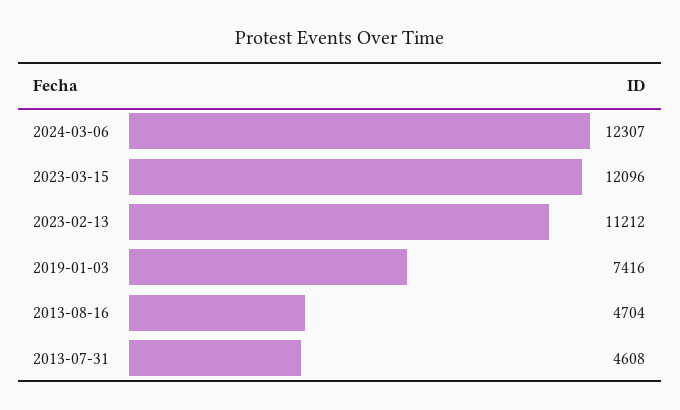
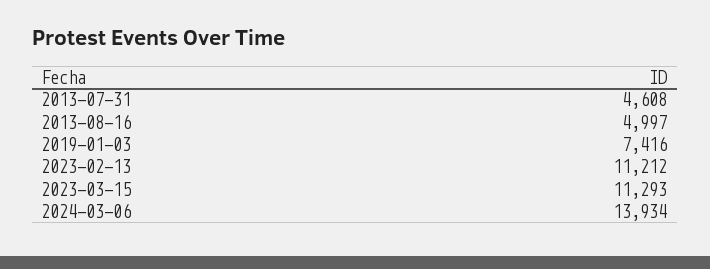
2024-03-06: 12307 -> 13934
2023-03-15: 12096 -> 11293
2013-08-16: 4704 -> 4997

